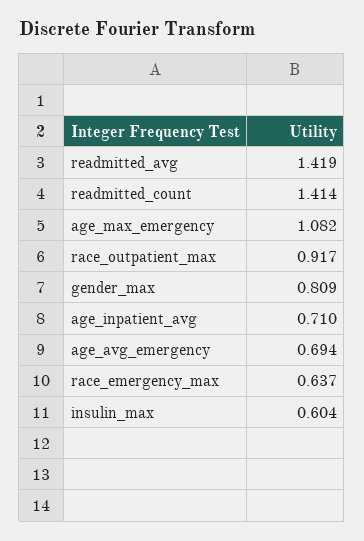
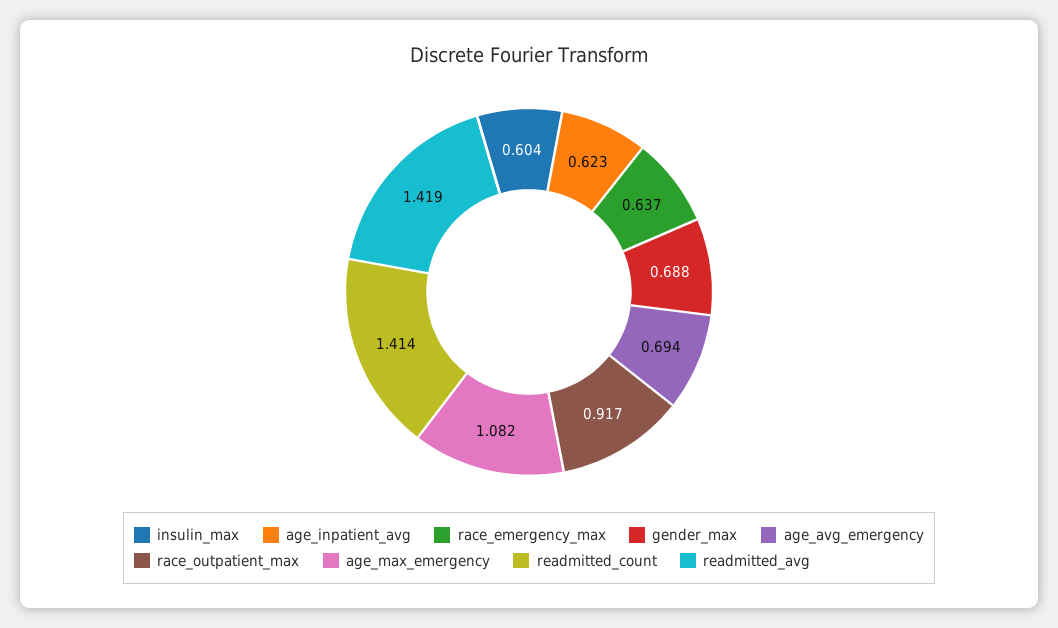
gender_max: 0.809 -> 0.688
age_inpatient_avg: 0.71 -> 0.623

